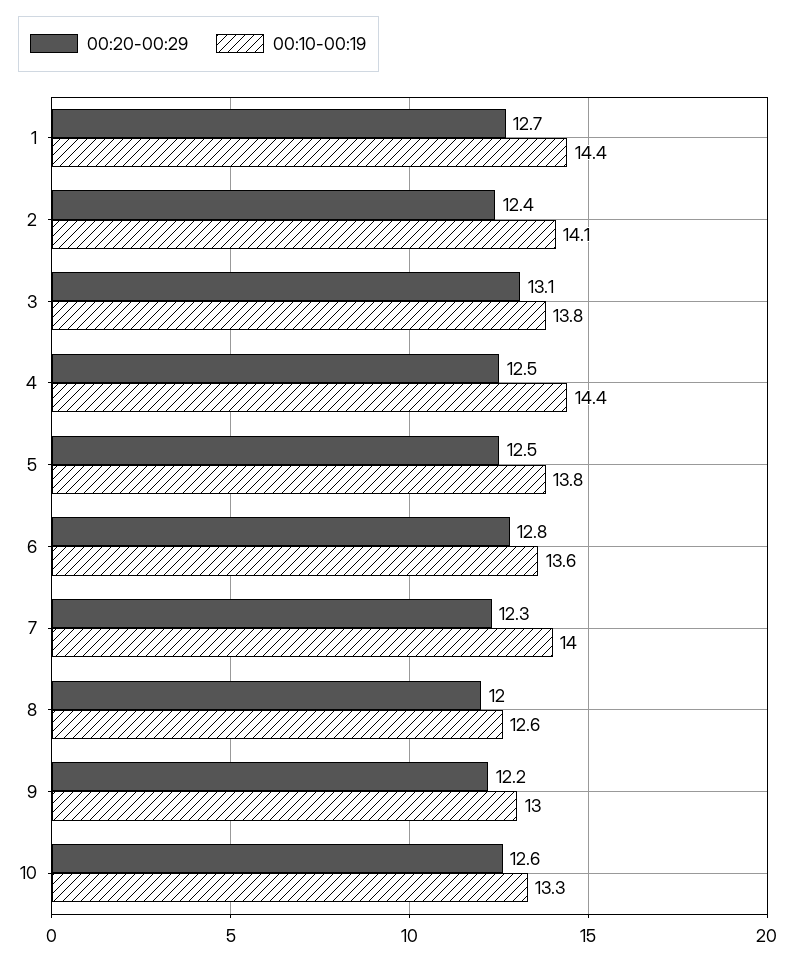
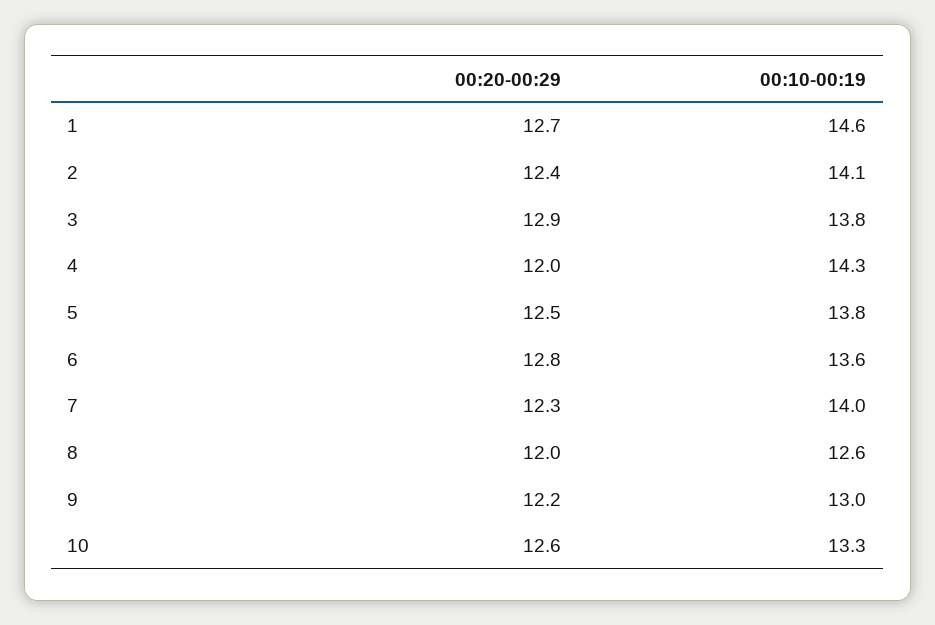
00:10-00:19, 1: 14.4 -> 14.6
00:20-00:29, 3: 13.1 -> 12.9
00:20-00:29, 4: 12.5 -> 12
00:10-00:19, 4: 14.4 -> 14.3

